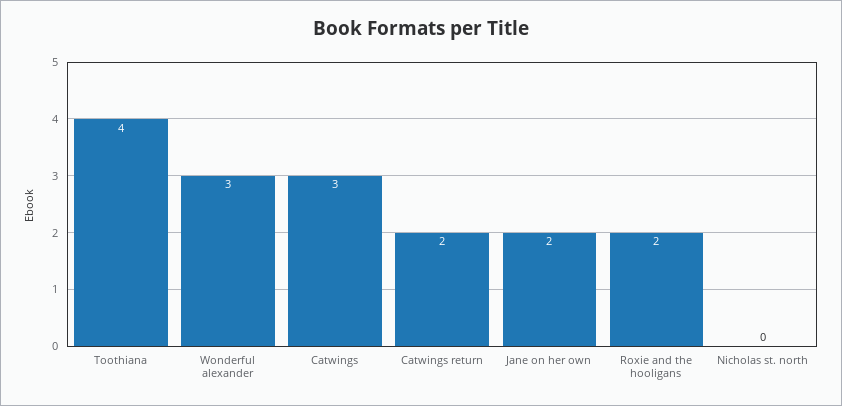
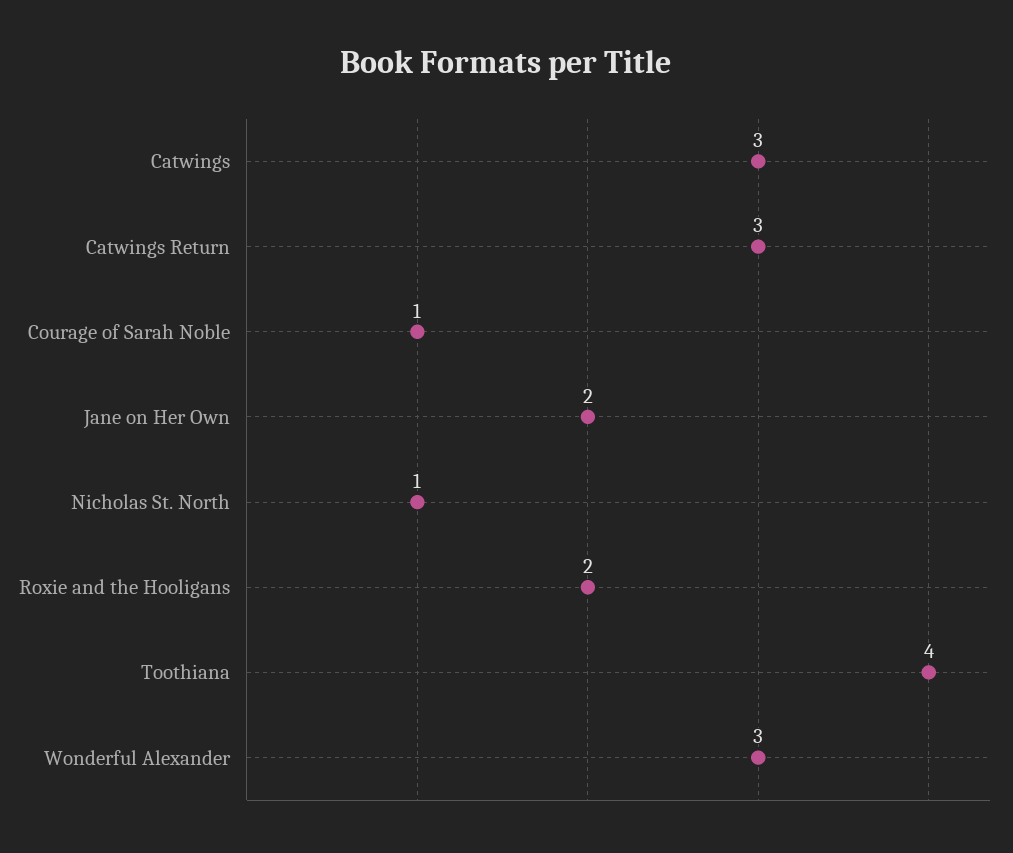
Catwings return: 2 -> 3
Nicholas st. north: 0 -> 1
Courage of Sarah Noble: none -> 1

